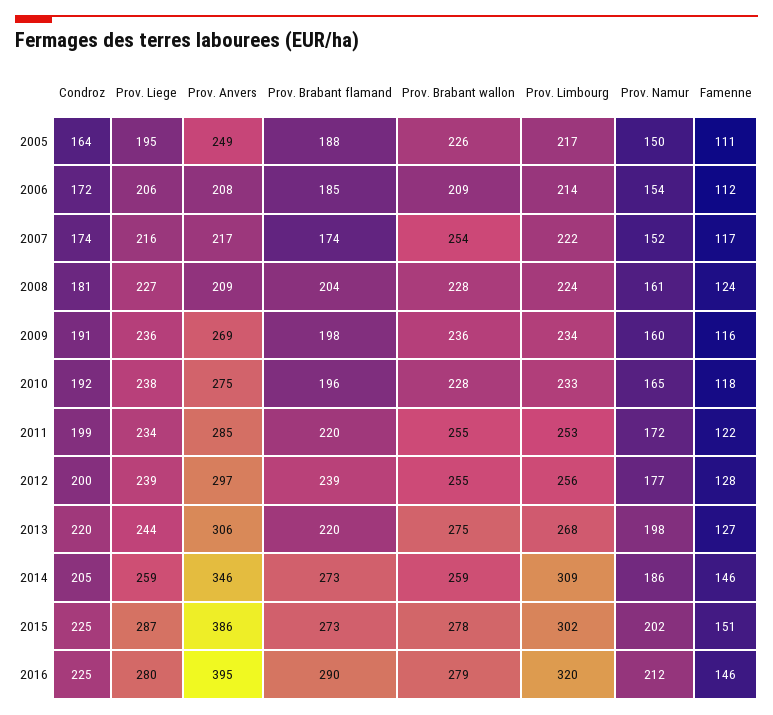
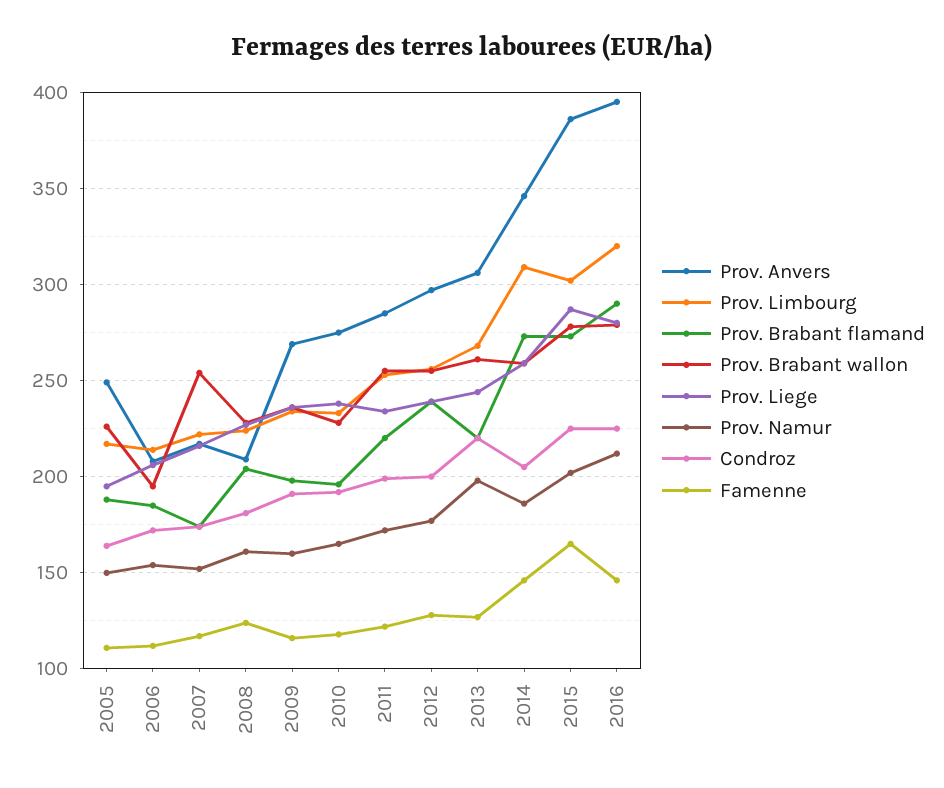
Prov. Brabant wallon, 2006: 209 -> 195
Prov. Brabant wallon, 2013: 275 -> 260
Famenne, 2015: 151 -> 165

